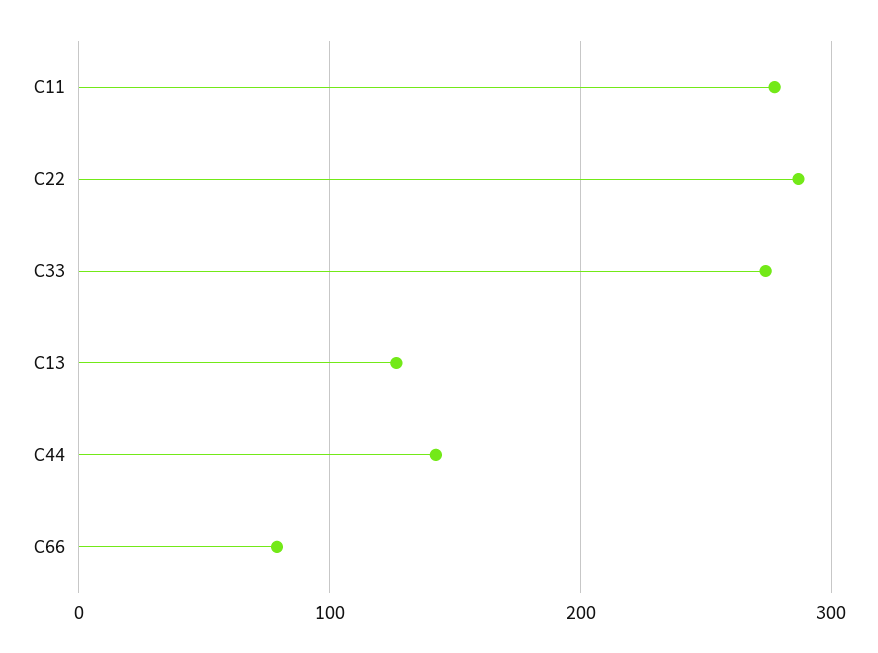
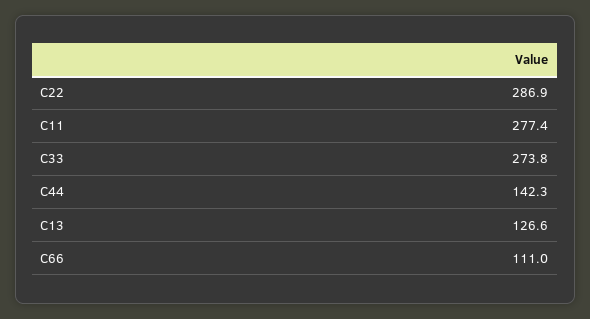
C66: 80 -> 111

